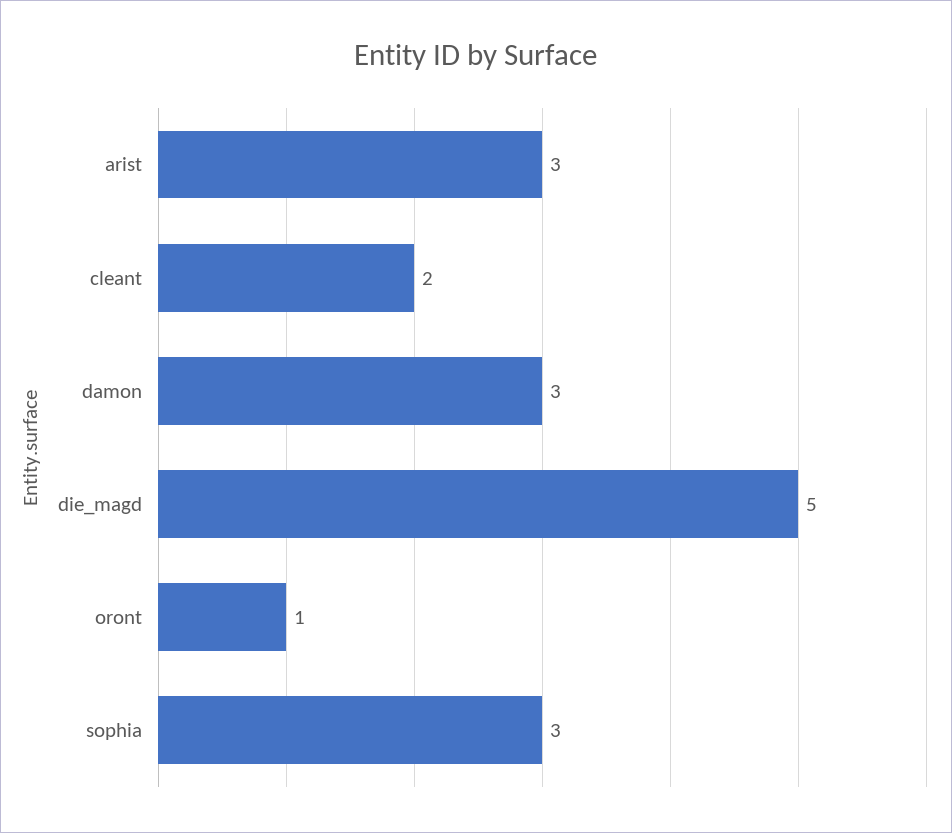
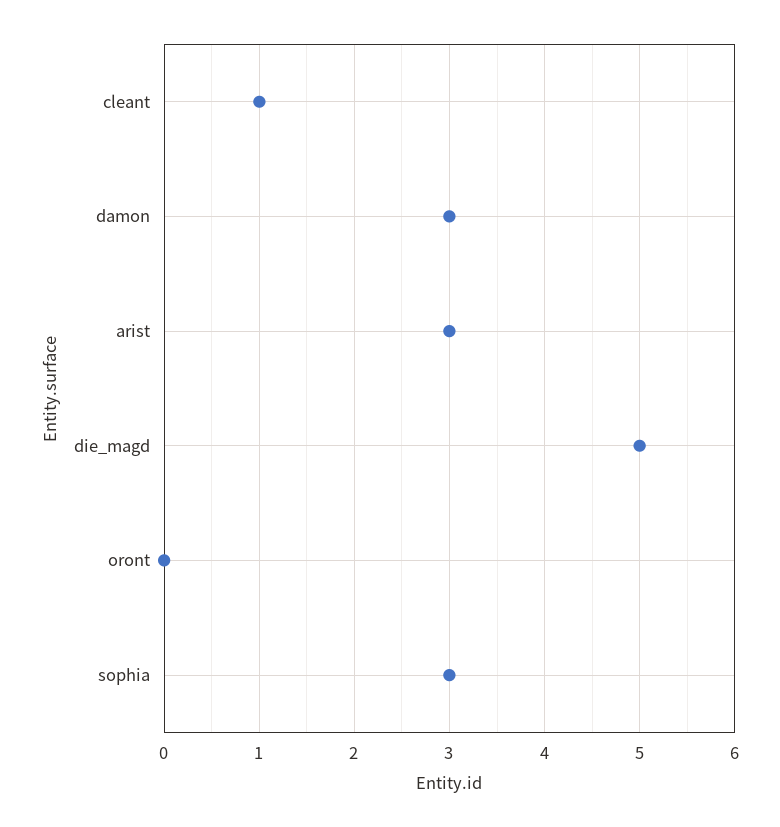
cleant: 2 -> 1
oront: 1 -> 0

